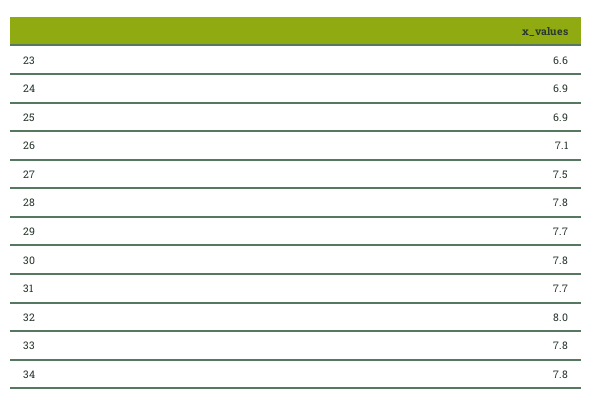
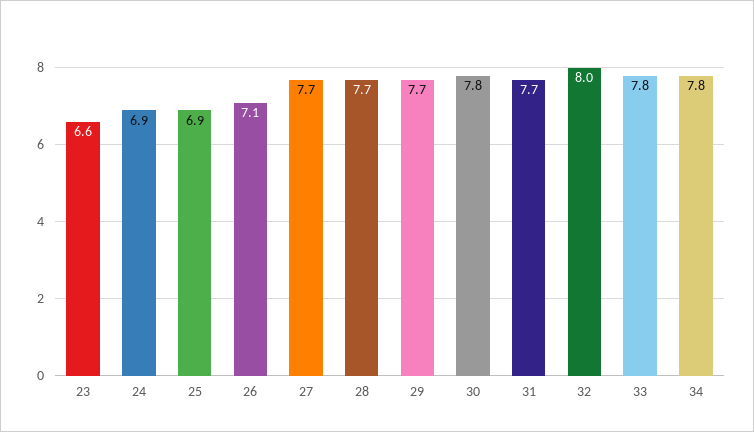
27: 7.5 -> 7.7
28: 7.8 -> 7.7

